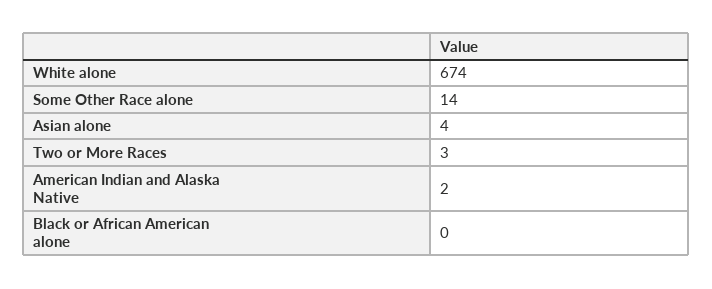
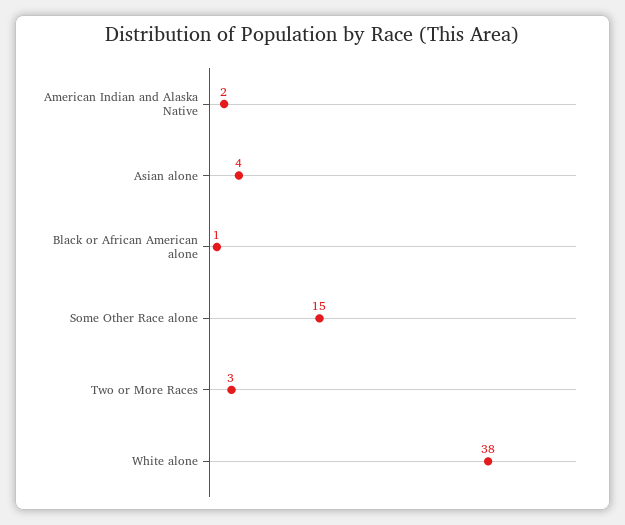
White alone: 674 -> 38
Some Other Race alone: 14 -> 15
Black or African American alone: 0 -> 1

